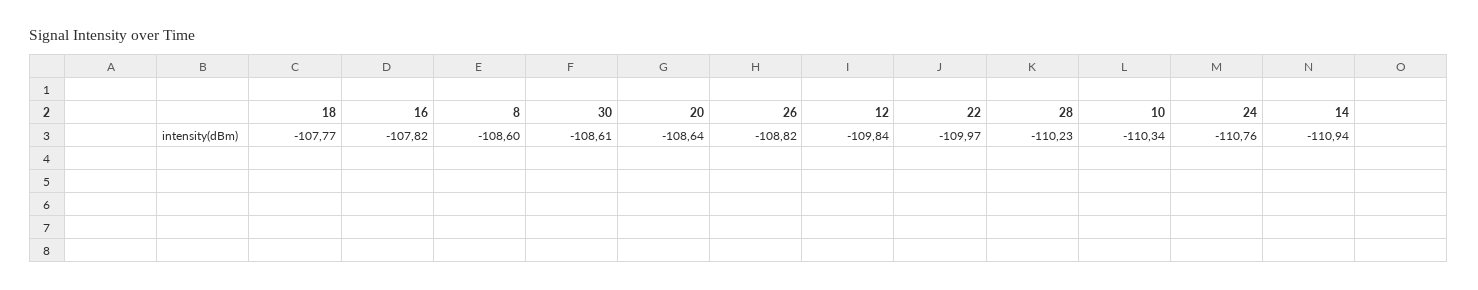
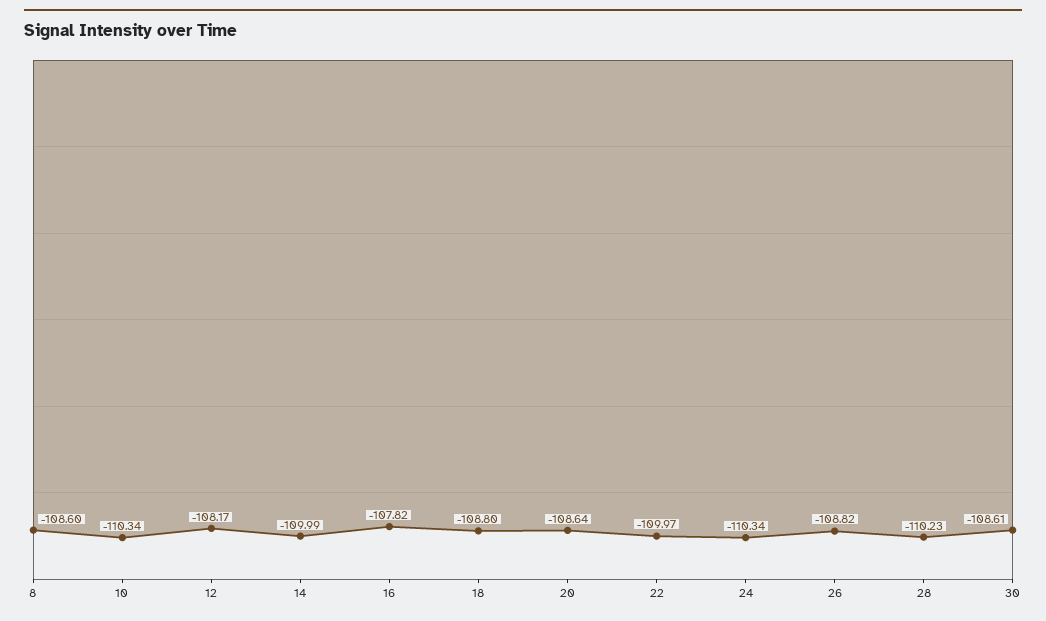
18: -107.77 -> -108.8
12: -109.84 -> -108.17
24: -110.76 -> -110.34
14: -110.94 -> -109.99

